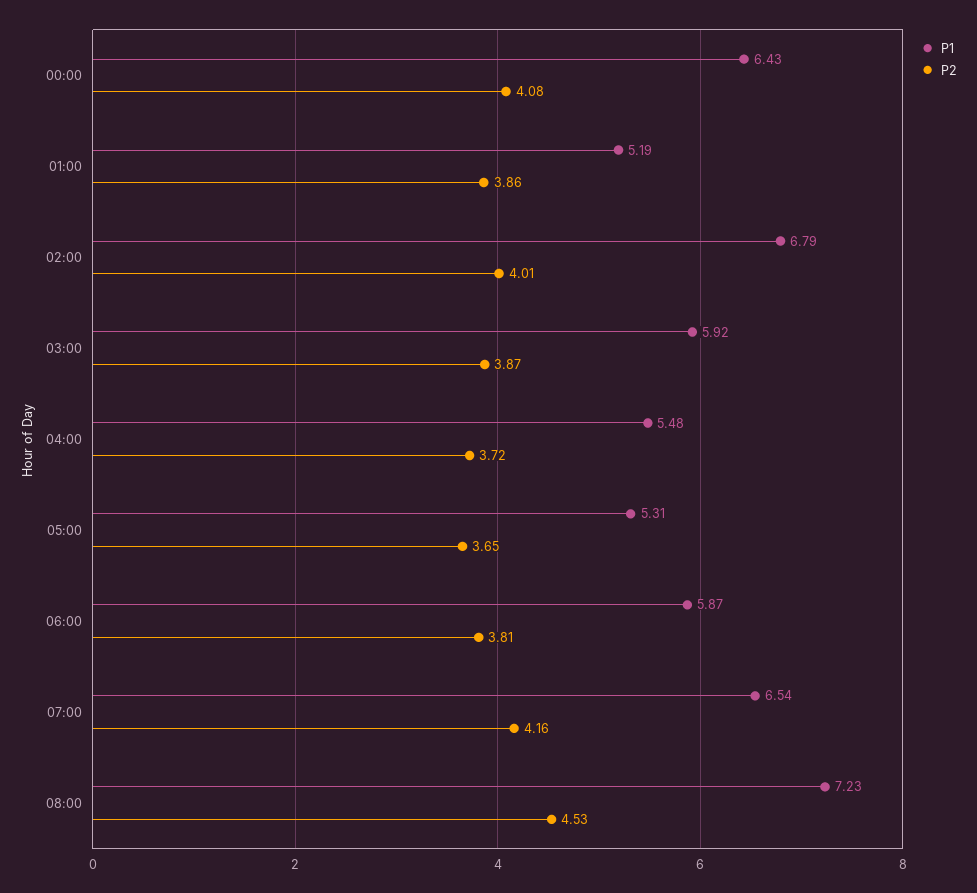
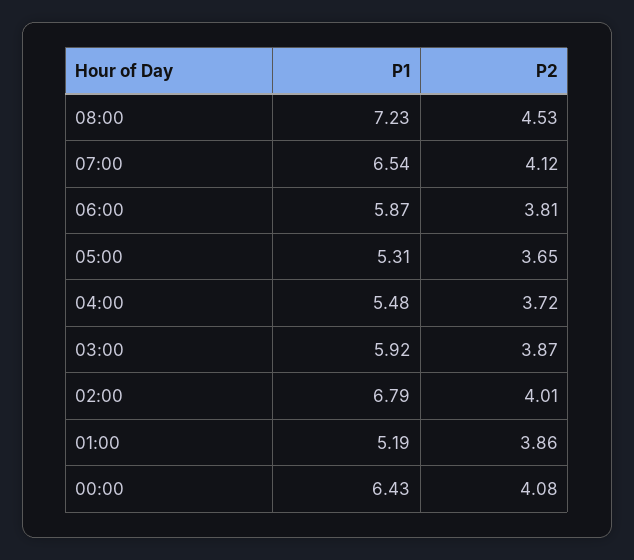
P2, 07:00: 4.16 -> 4.12

